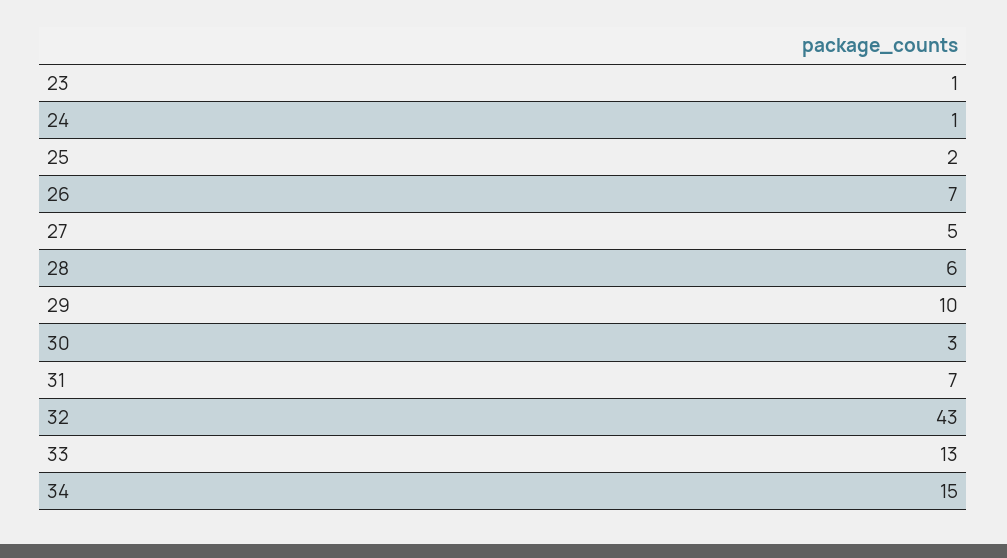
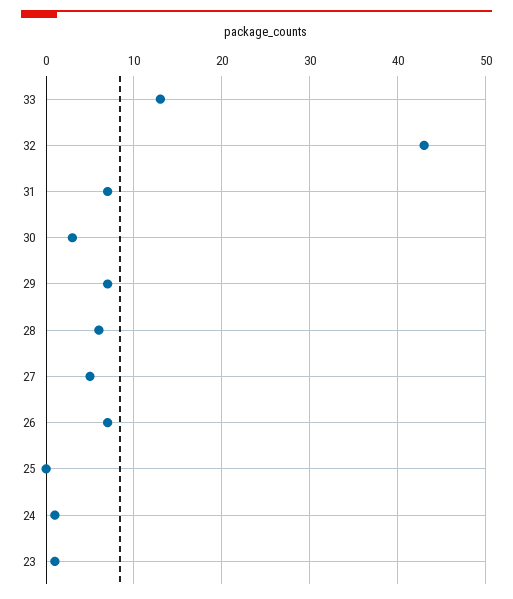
25: 2 -> 0
29: 10 -> 7
34: 15 -> none

